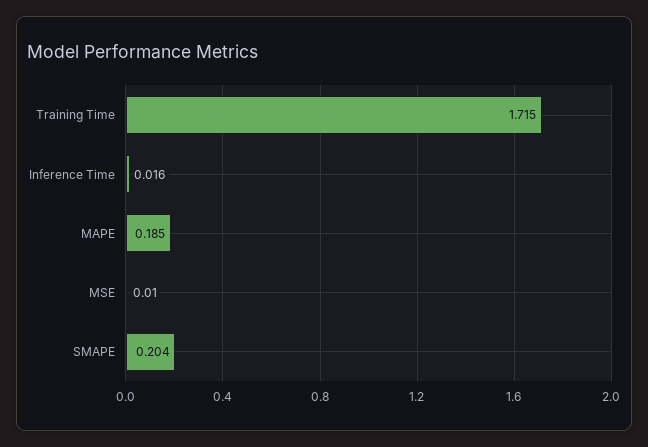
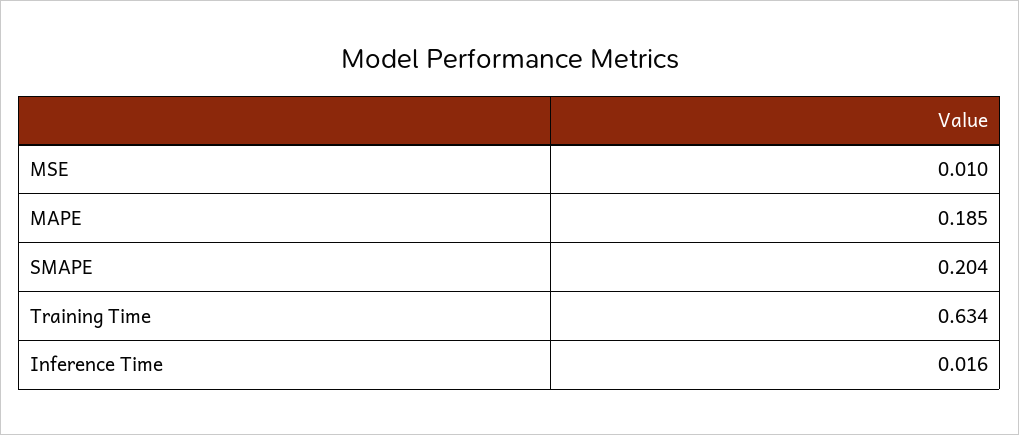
Training Time: 1.715 -> 0.634

